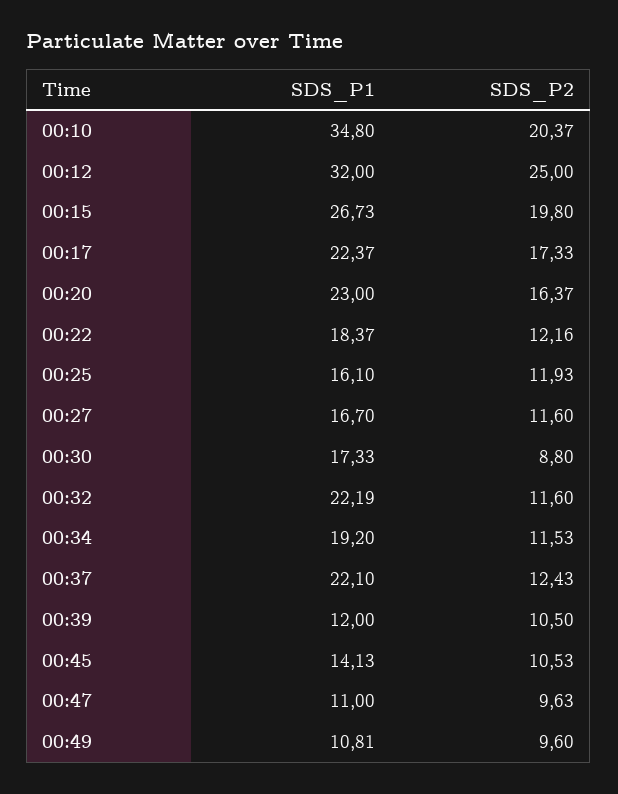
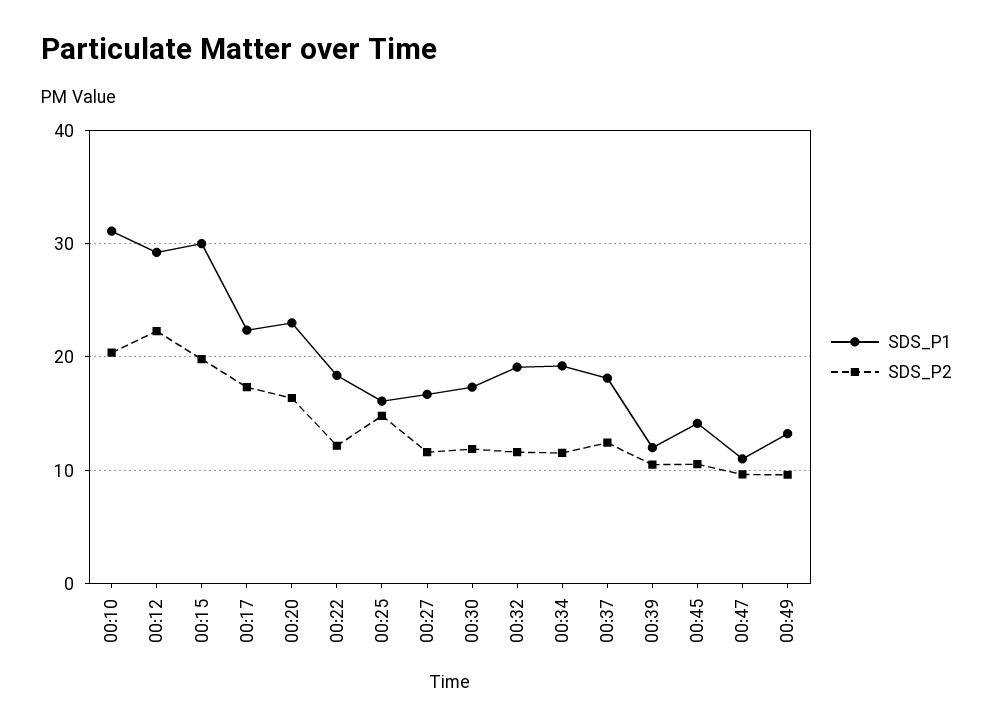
SDS_P1, 00:10: 34.8 -> 31
SDS_P1, 00:12: 32 -> 29
SDS_P2, 00:12: 25 -> 22
SDS_P1, 00:15: 26.73 -> 30
SDS_P2, 00:25: 11.93 -> 15
SDS_P2, 00:30: 8.8 -> 12
SDS_P1, 00:32: 22.19 -> 19
SDS_P1, 00:37: 22.1 -> 18
SDS_P1, 00:49: 10.81 -> 13

